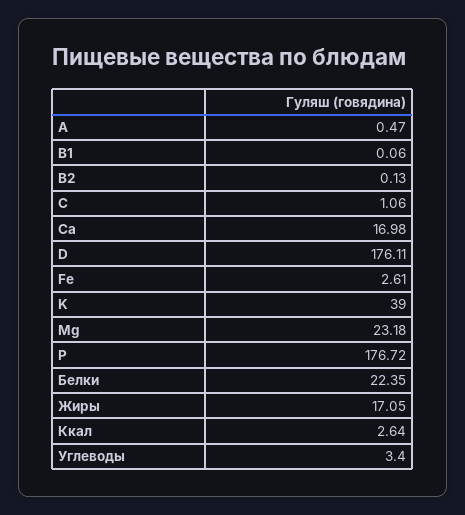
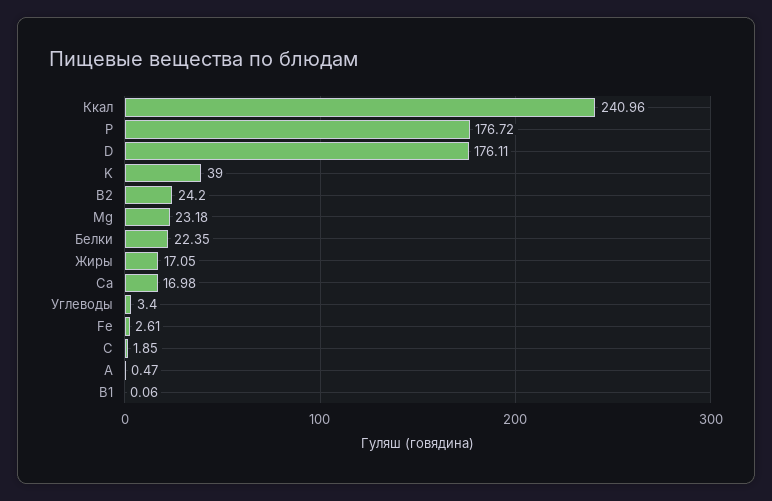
B2: 0.13 -> 24.2
C: 1.06 -> 1.85
Ккал: 2.64 -> 240.96

